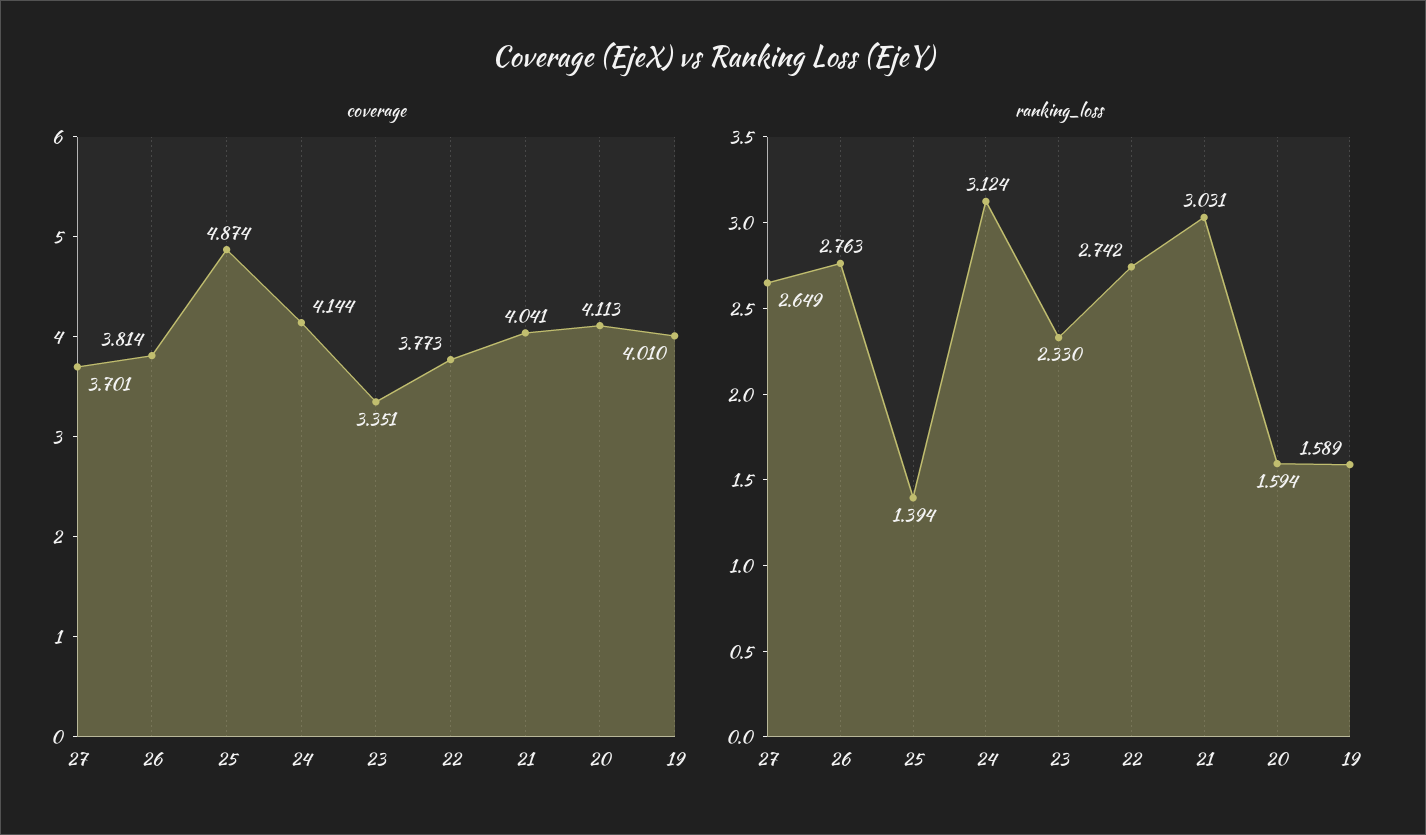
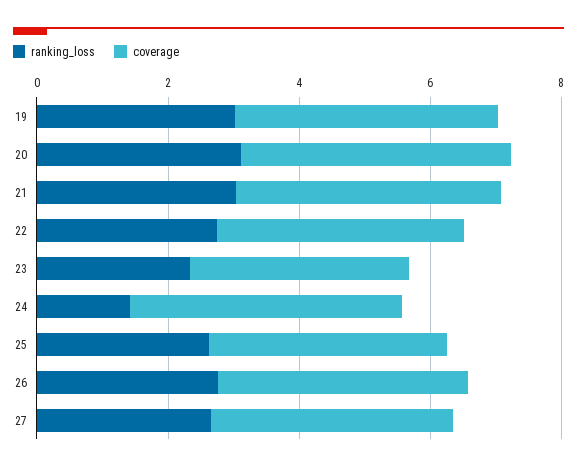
coverage, 25: 4.874 -> 3.5
ranking_loss, 25: 1.394 -> 2.5
ranking_loss, 24: 3.124 -> 1.5
ranking_loss, 20: 1.594 -> 3
ranking_loss, 19: 1.589 -> 3

